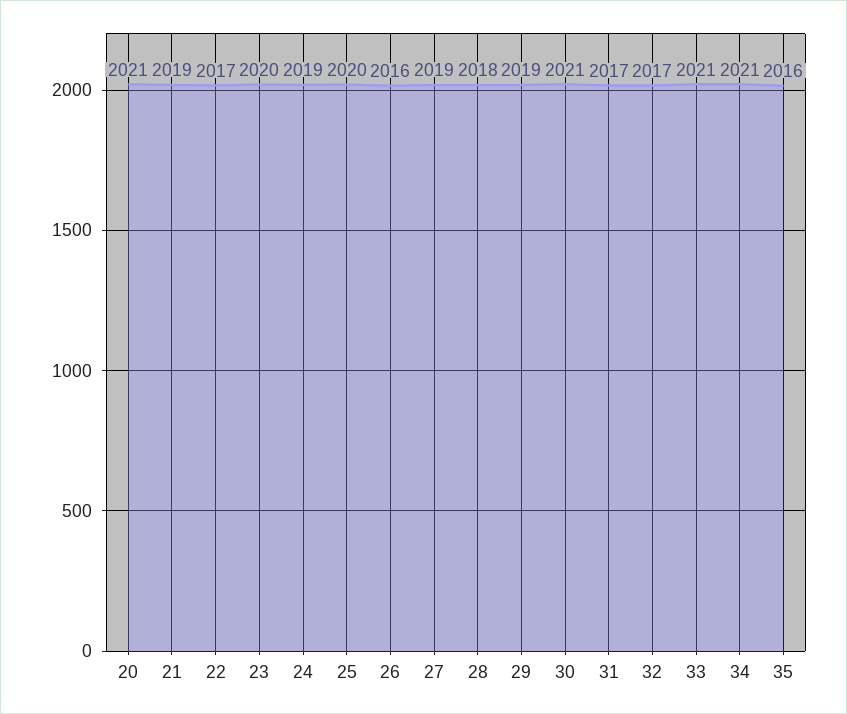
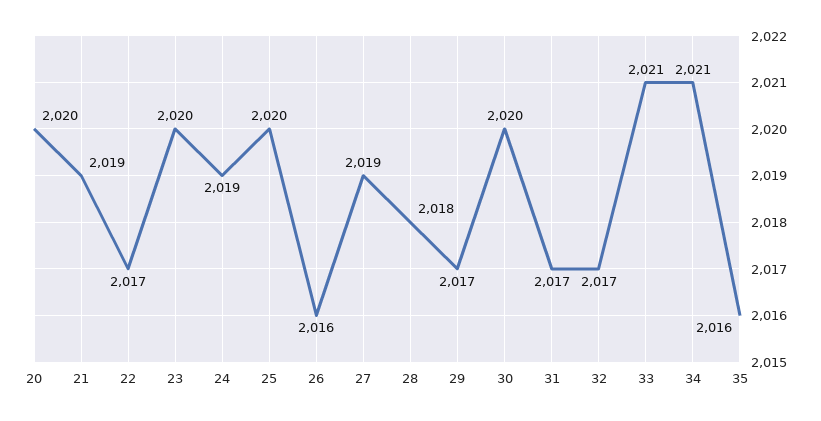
20: 2021 -> 2020
29: 2019 -> 2017
30: 2021 -> 2020

